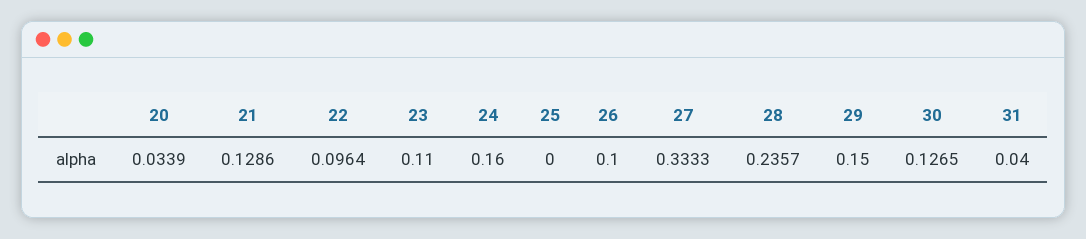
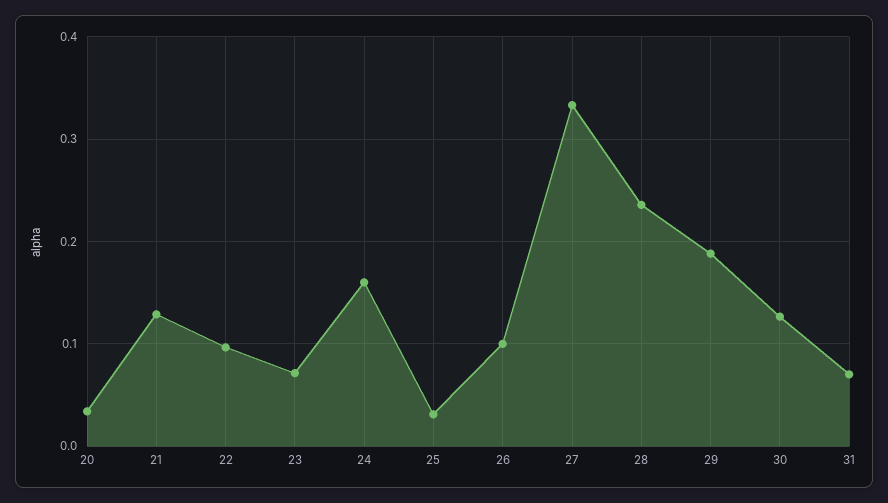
23: 0.11 -> 0.07
25: 0 -> 0.03
29: 0.15 -> 0.19
31: 0.04 -> 0.07

